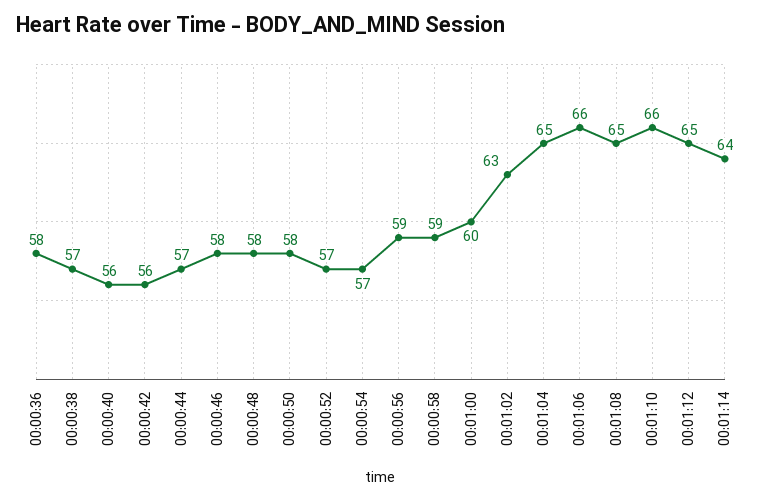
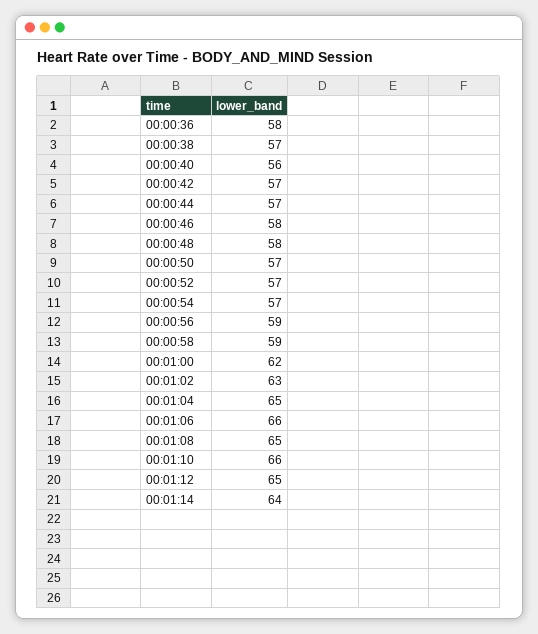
00:00:42: 56 -> 57
00:00:50: 58 -> 57
00:01:00: 60 -> 62

